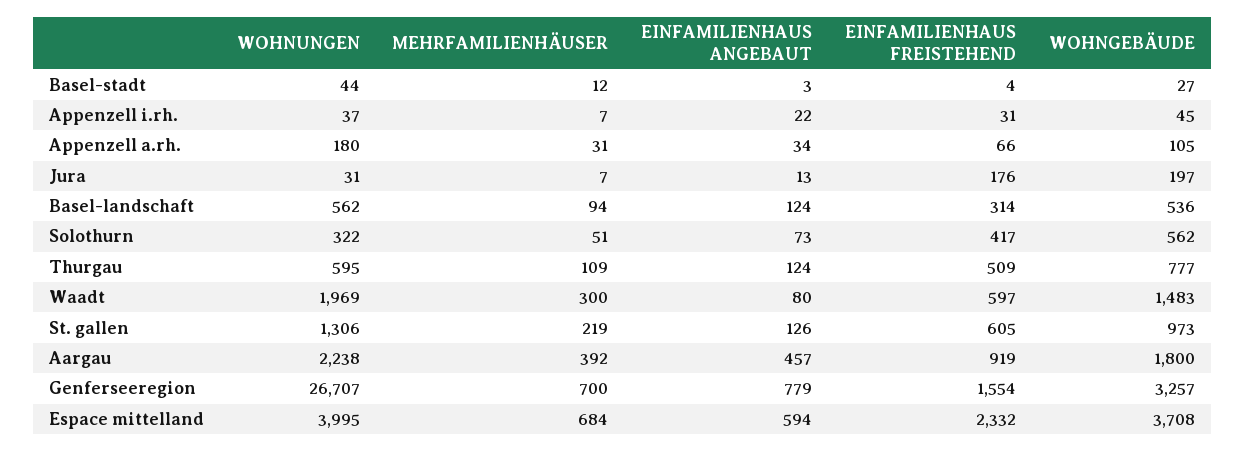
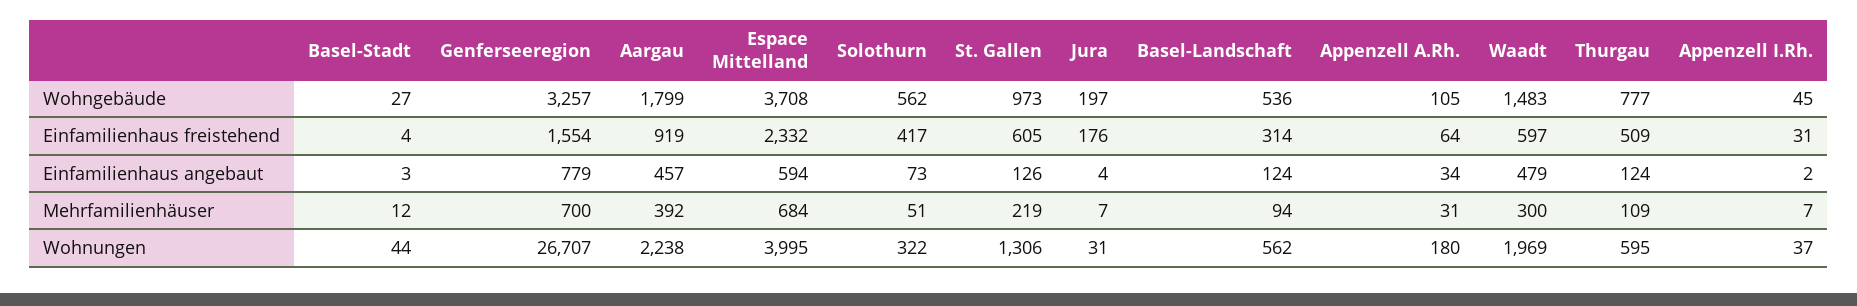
EINFAMILIENHAUS ANGEBAUT, Appenzell i.rh.: 22 -> 2
EINFAMILIENHAUS FREISTEHEND, Appenzell a.rh.: 66 -> 64
EINFAMILIENHAUS ANGEBAUT, Jura: 13 -> 4
EINFAMILIENHAUS ANGEBAUT, Waadt: 80 -> 479
WOHNGEBÄUDE, Aargau: 1800 -> 1799

